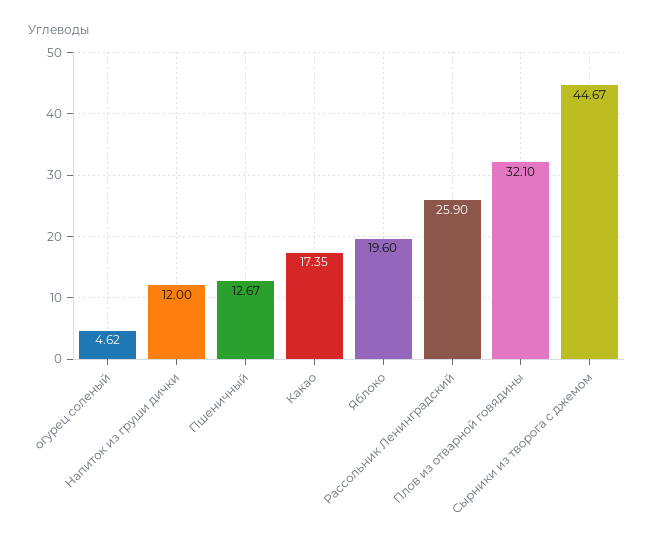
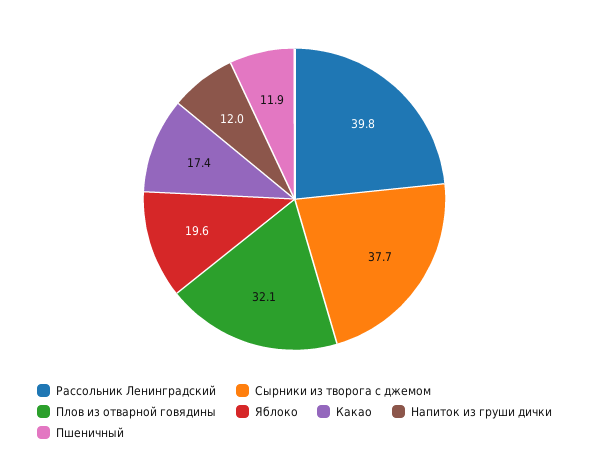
огурец соленый: 4.62 -> none
Пшеничный: 12.67 -> 11.9
Рассольник Ленинградский: 25.9 -> 39.8
Сырники из творога с джемом: 44.67 -> 37.7

